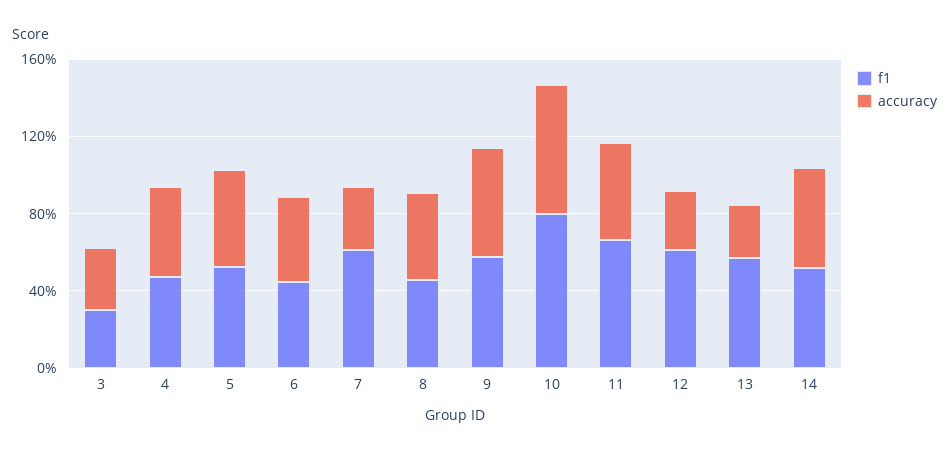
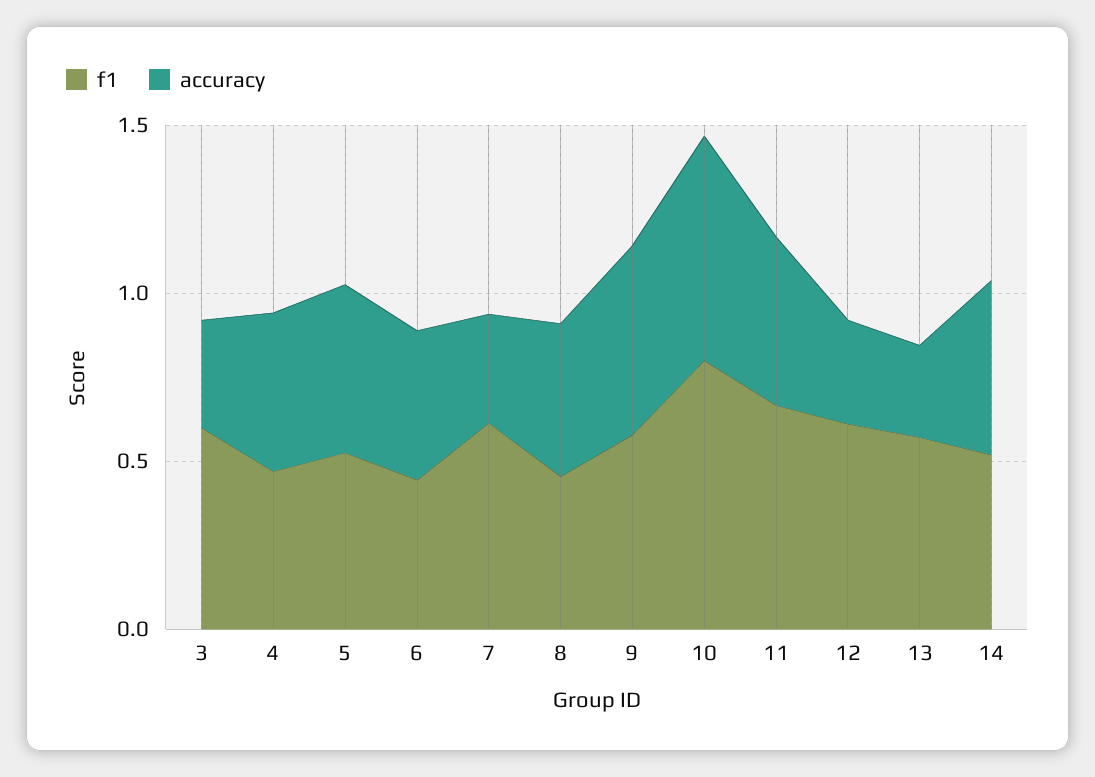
f1, 3: 0.3 -> 0.6

